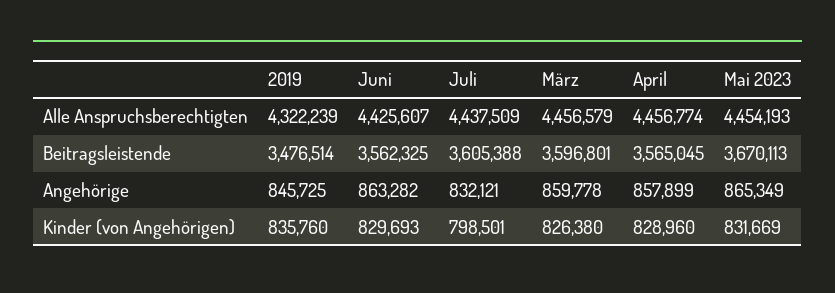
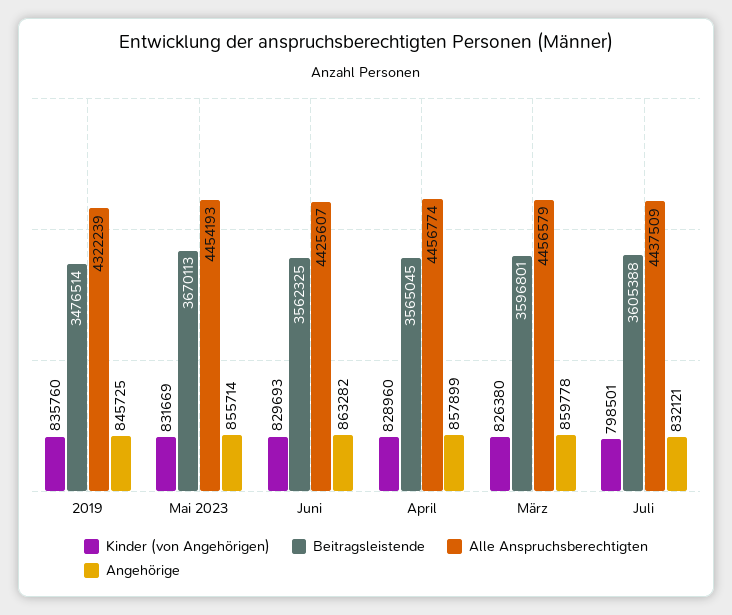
Angehörige, Mai 2023: 865349 -> 855714

